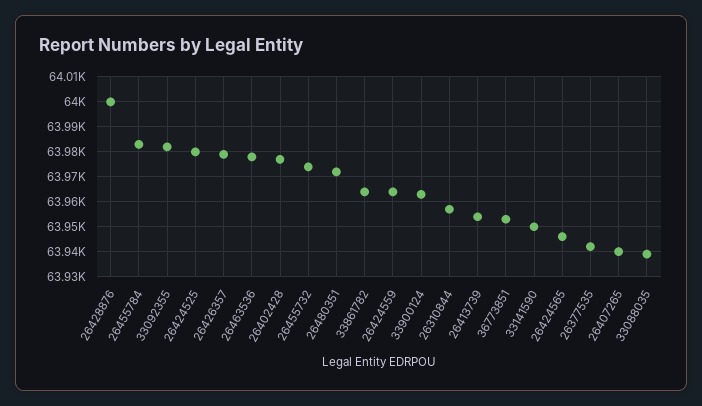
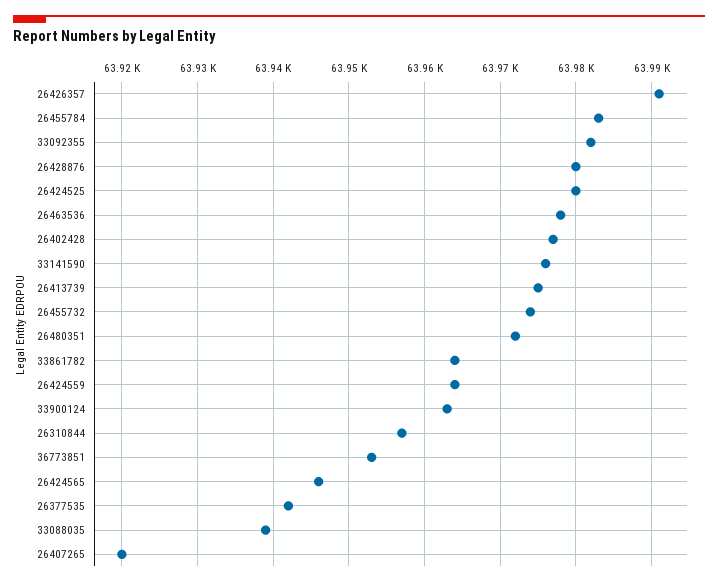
26428876: 64000 -> 63980
26426357: 63980 -> 63991
26413739: 63955 -> 63975
33141590: 63950 -> 63976
26407265: 63940 -> 63920

